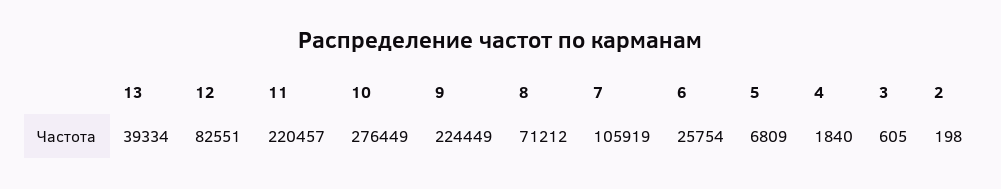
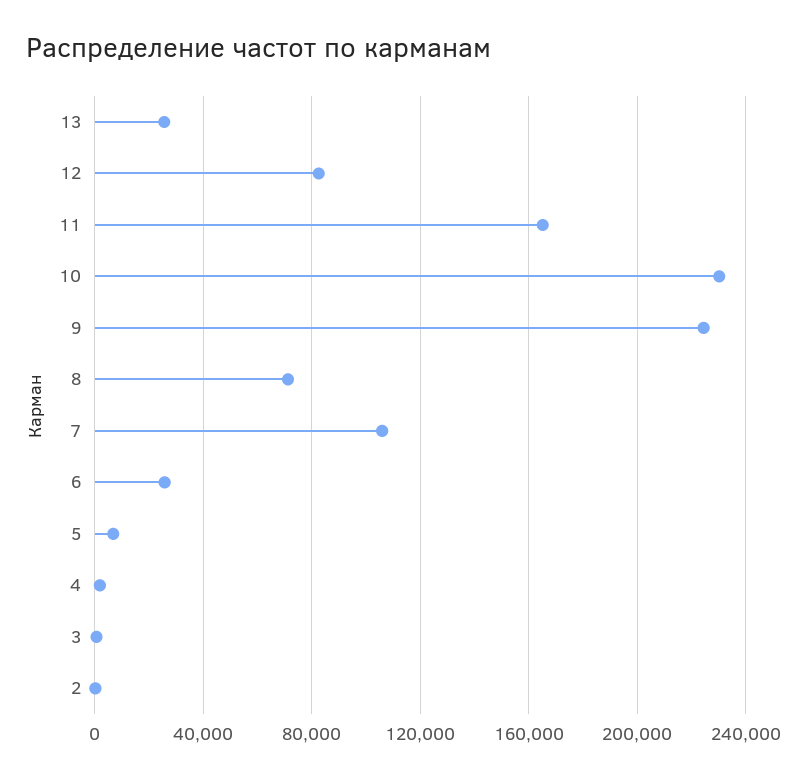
13: 39334 -> 25000
11: 220457 -> 165000
10: 276449 -> 230000

